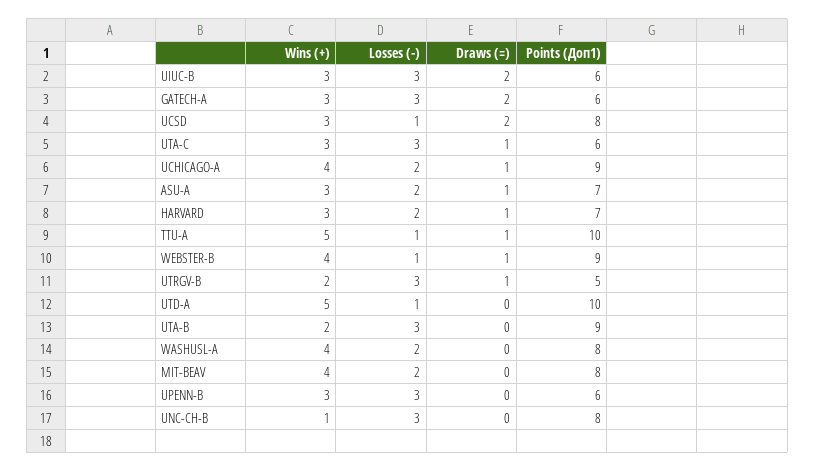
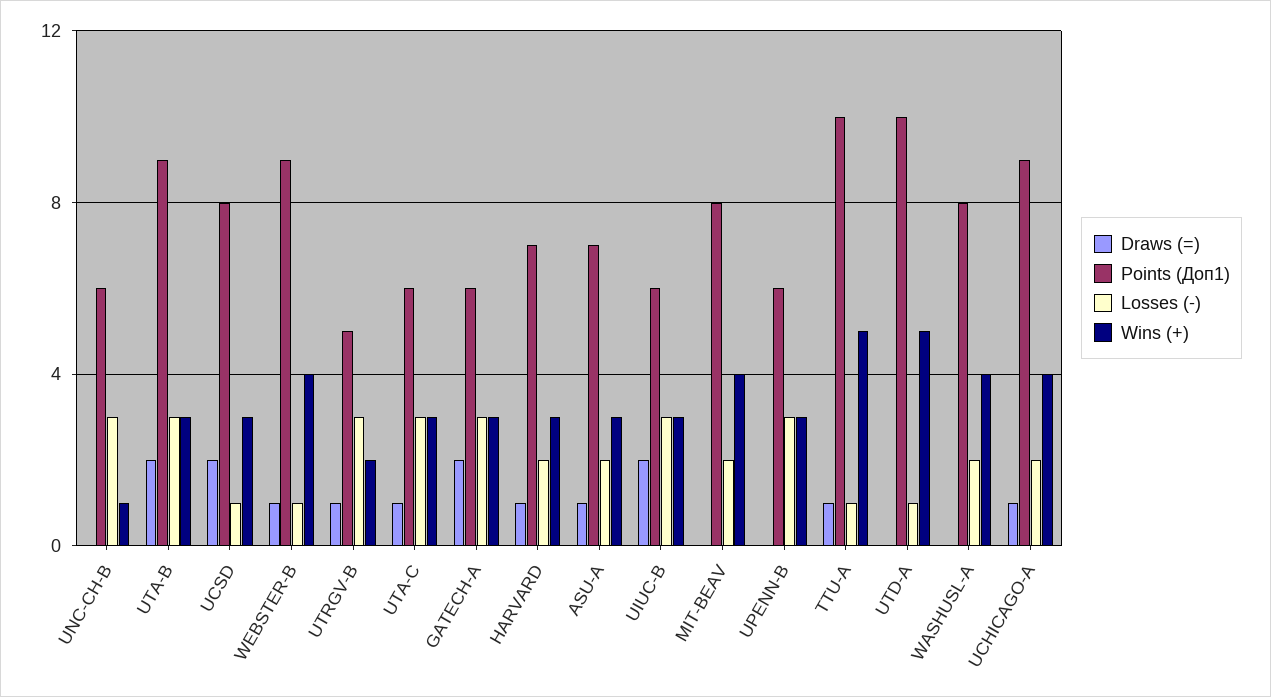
Wins (+), UTA-B: 2 -> 3
Draws (=), UTA-B: 0 -> 2
Points (Доп1), UNC-CH-B: 8 -> 6

